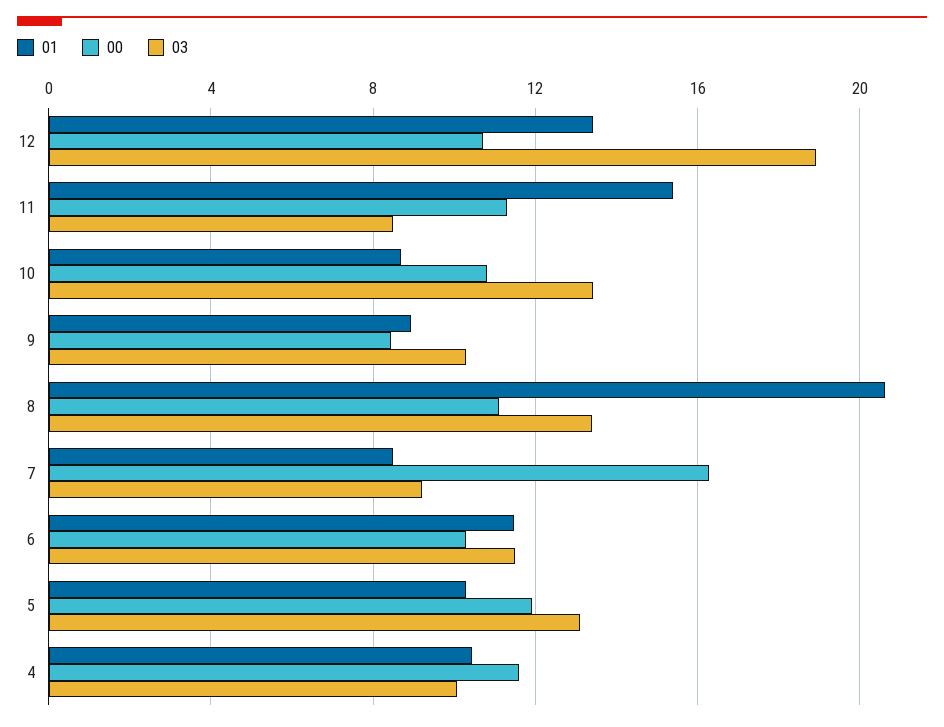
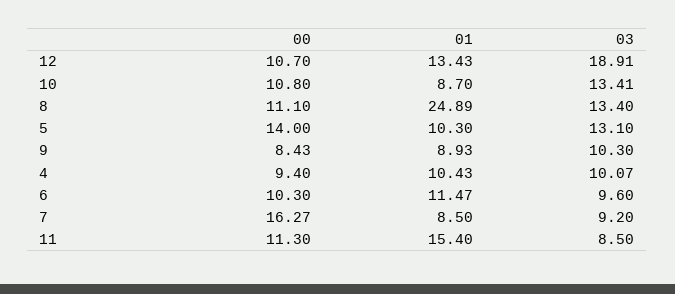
01, 8: 20.5 -> 24.89
03, 6: 11.5 -> 9.6
00, 5: 12 -> 14
00, 4: 11.5 -> 9.4

